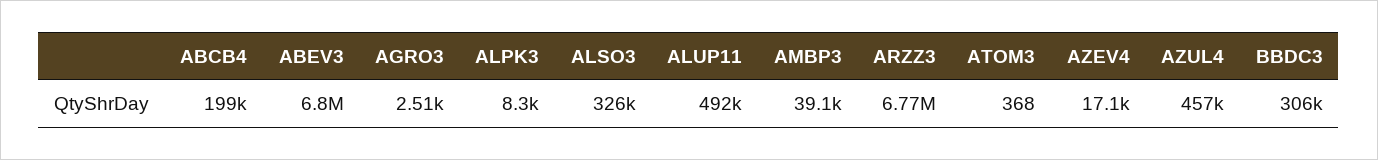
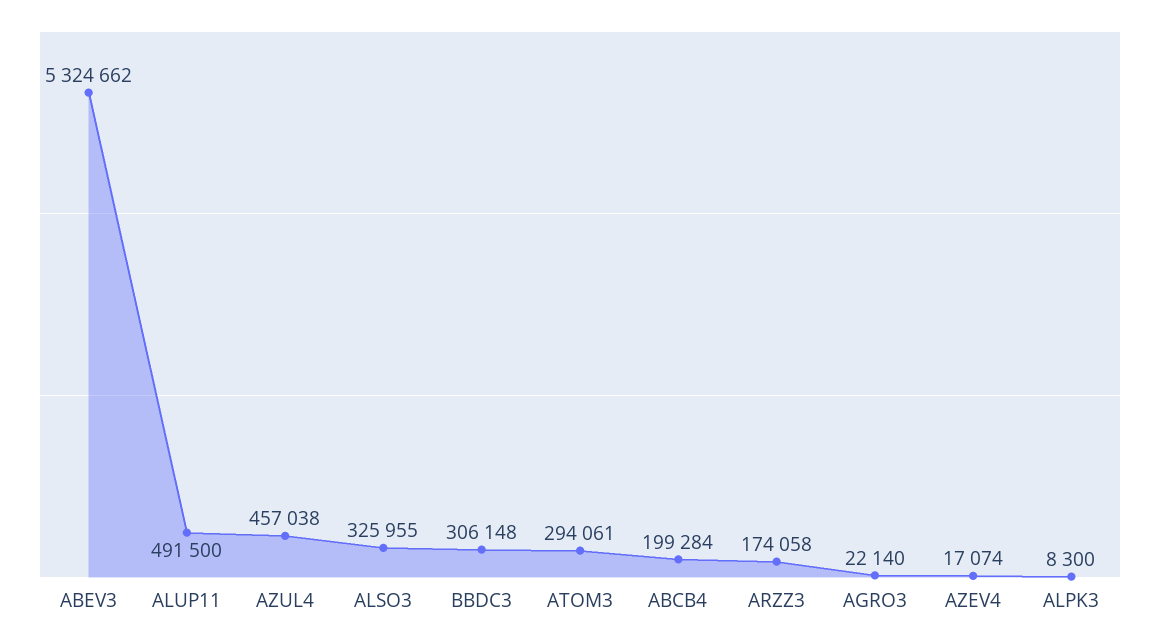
ABEV3: 6800000 -> 5324662
AGRO3: 2510 -> 22140
AMBP3: 39100 -> none
ARZZ3: 6770000 -> 174058
ATOM3: 368 -> 294061

